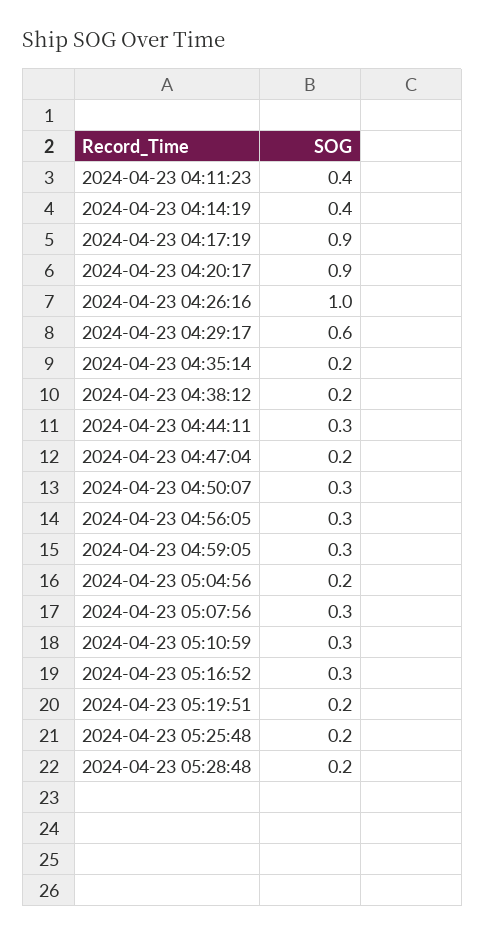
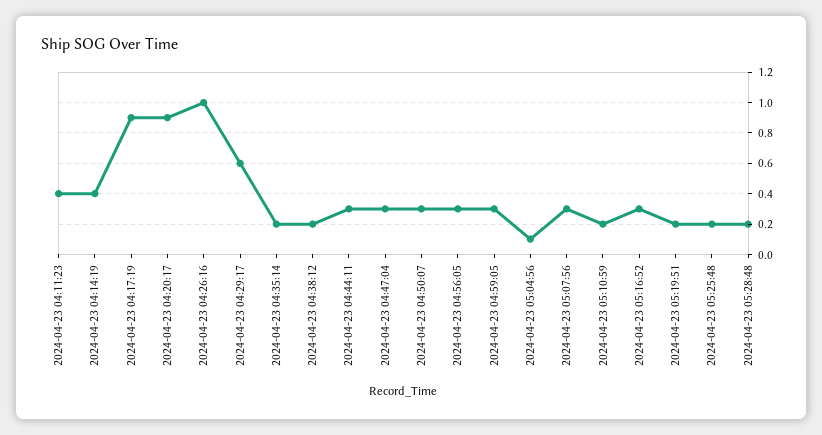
2024-04-23 04:47:04: 0.2 -> 0.3
2024-04-23 05:04:56: 0.2 -> 0.1
2024-04-23 05:10:59: 0.3 -> 0.2

